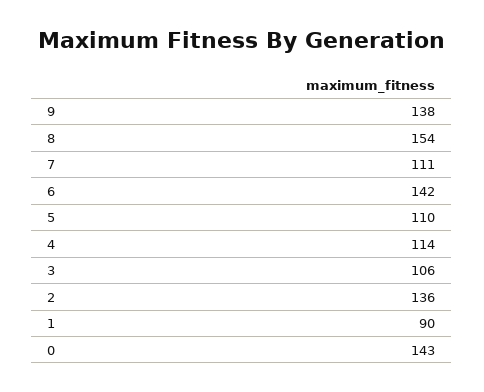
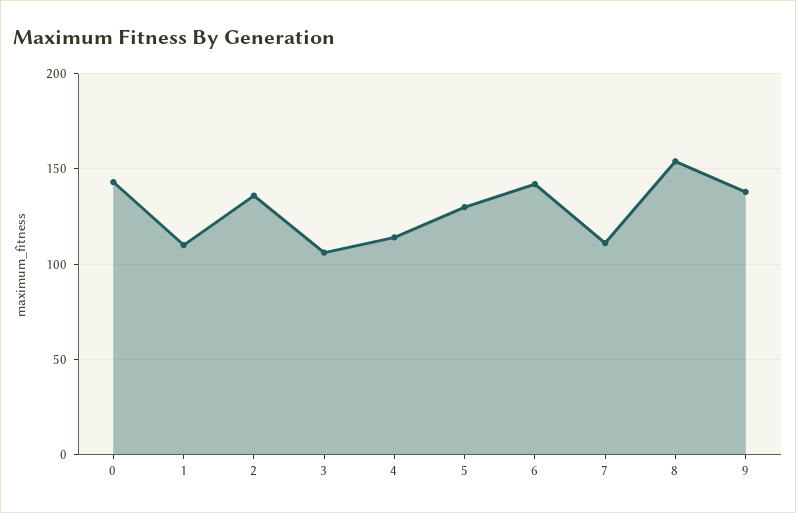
5: 110 -> 130
1: 90 -> 110

